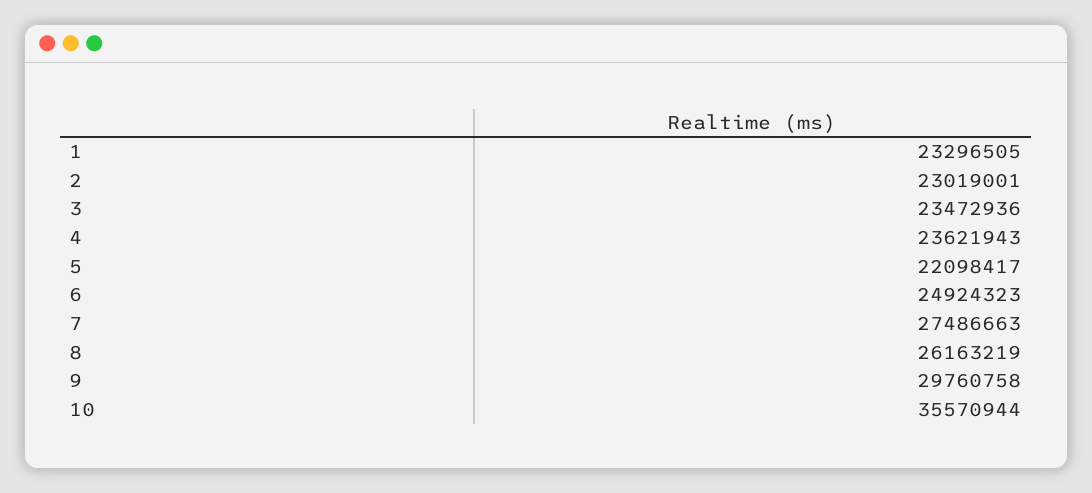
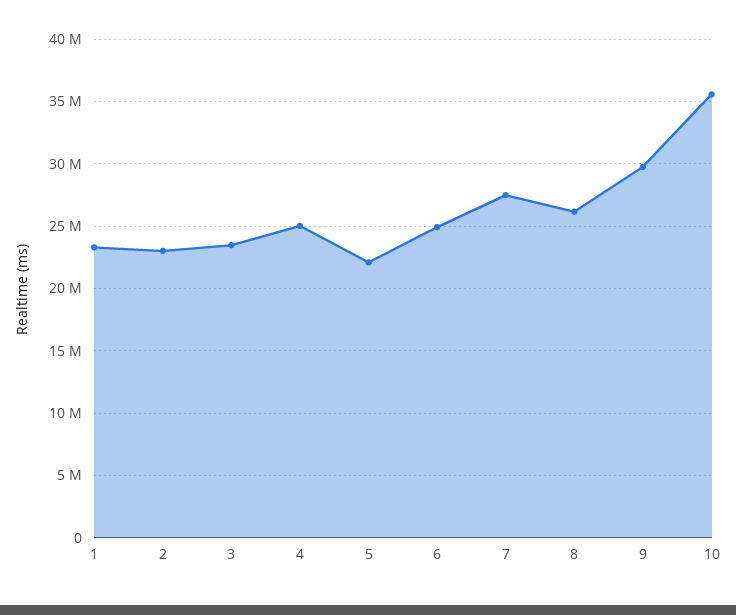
4: 23621943 -> 25000000

